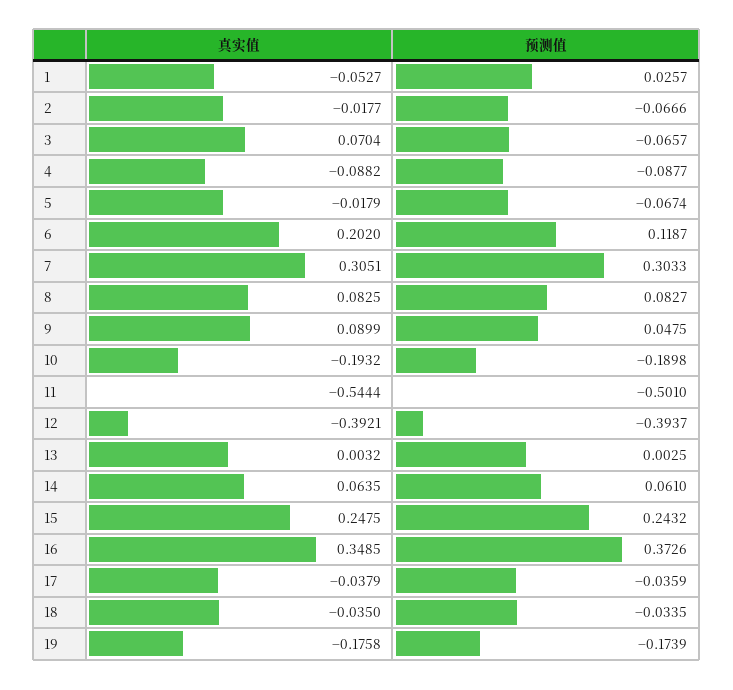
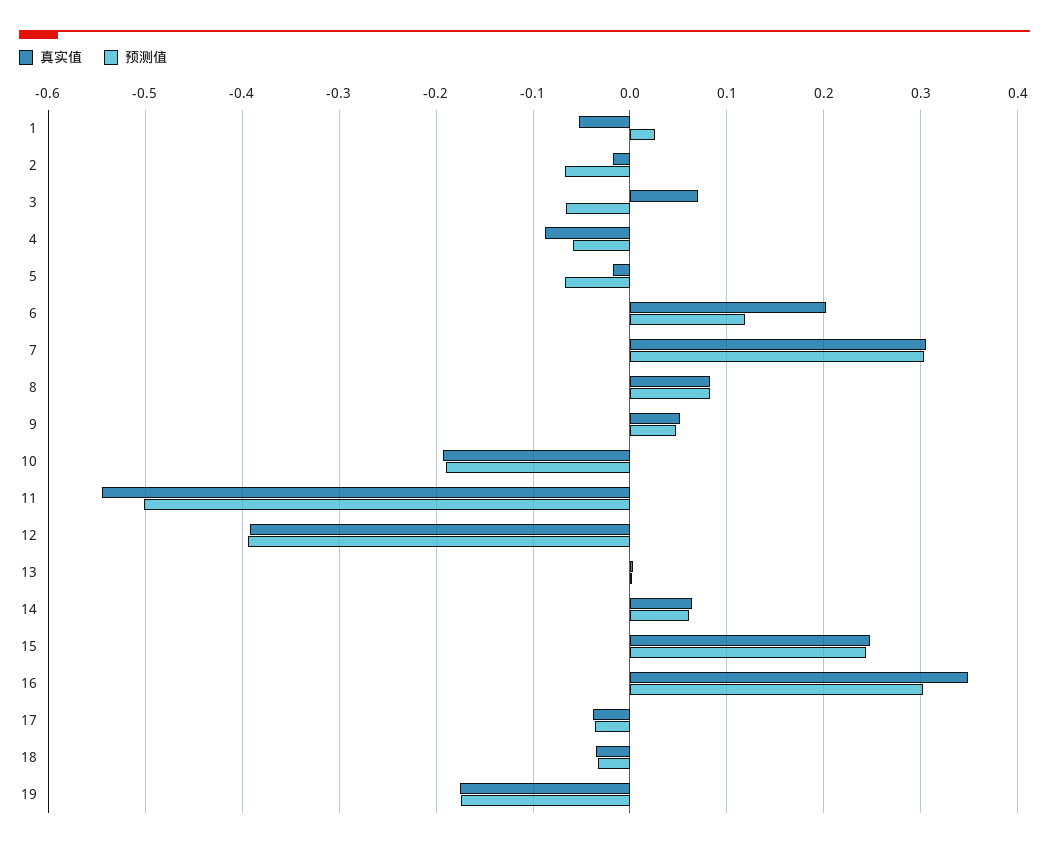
预测值, 4: -0.0877 -> -0.06
真实值, 9: 0.0899 -> 0.05
预测值, 16: 0.3726 -> 0.3

